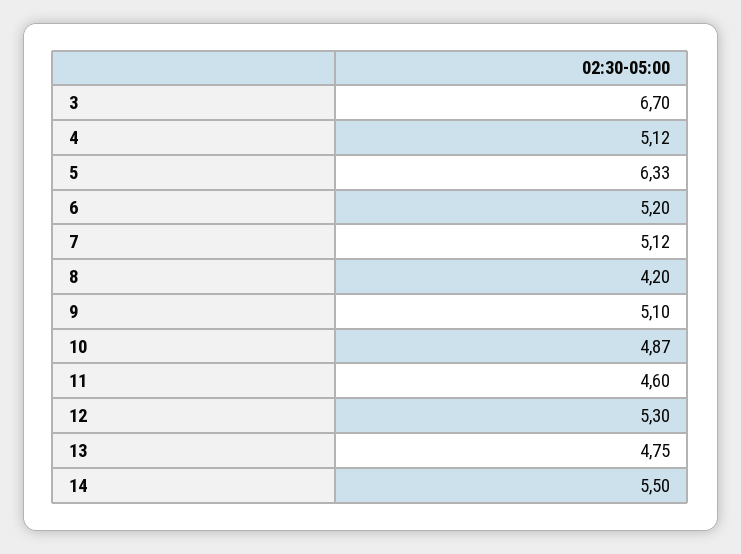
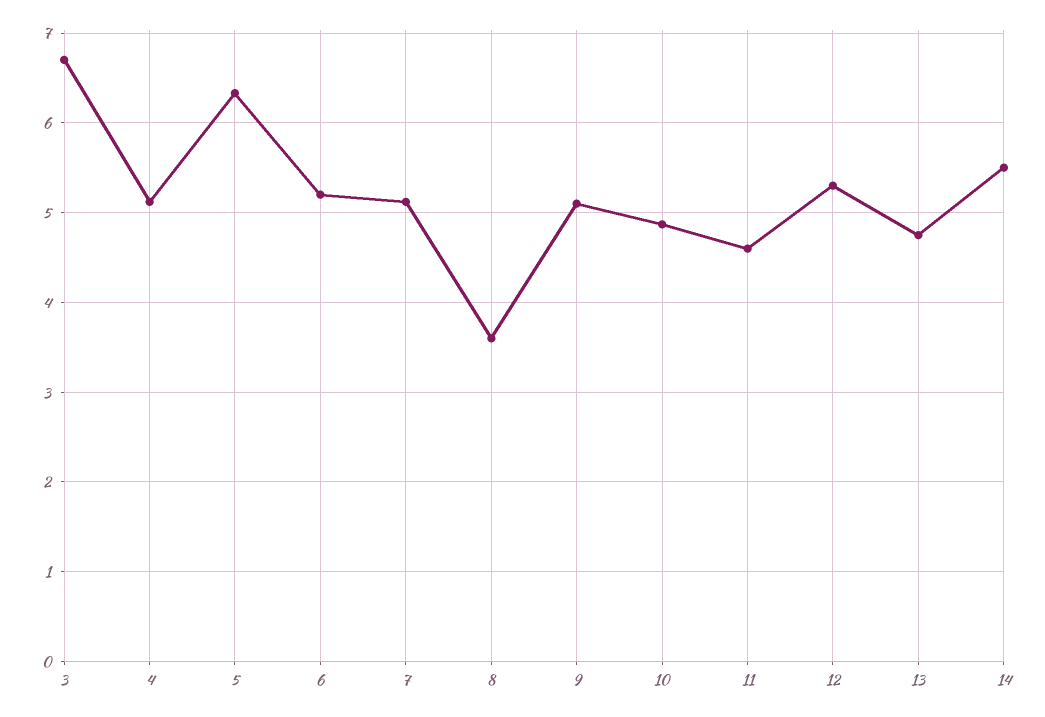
8: 4.2 -> 3.6

